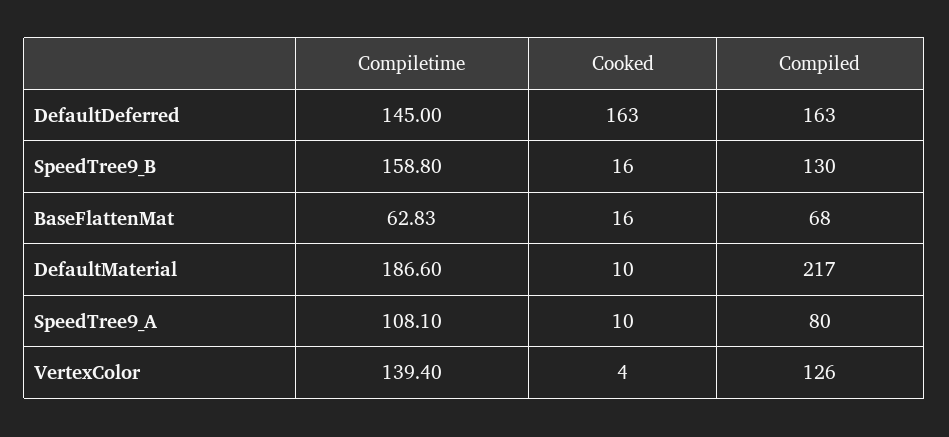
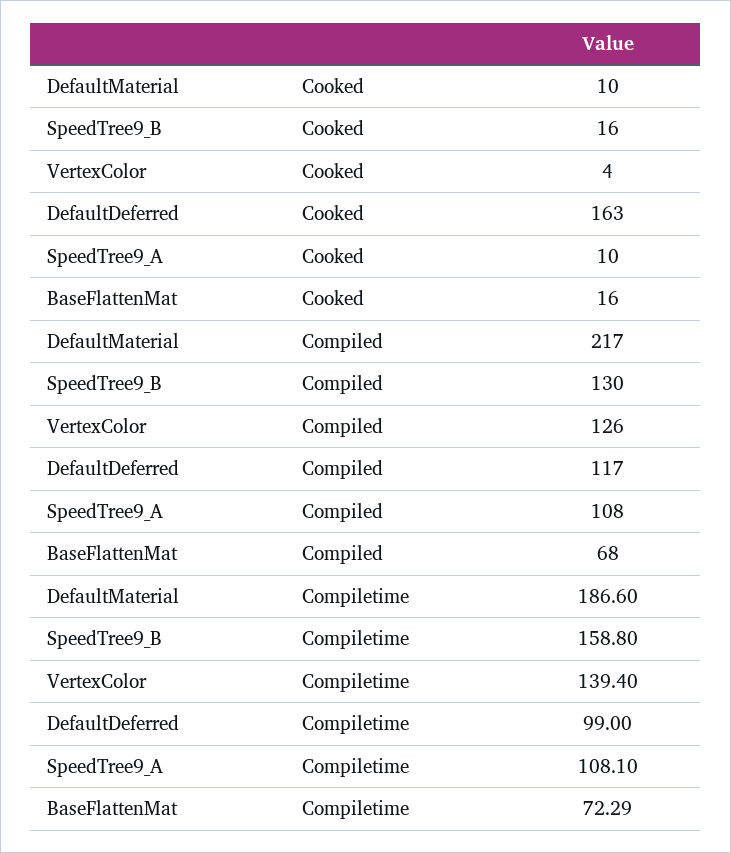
Compiletime, DefaultDeferred: 145 -> 99
Compiled, DefaultDeferred: 163 -> 117
Compiletime, BaseFlattenMat: 62.83 -> 72.29
Compiled, SpeedTree9_A: 80 -> 108

